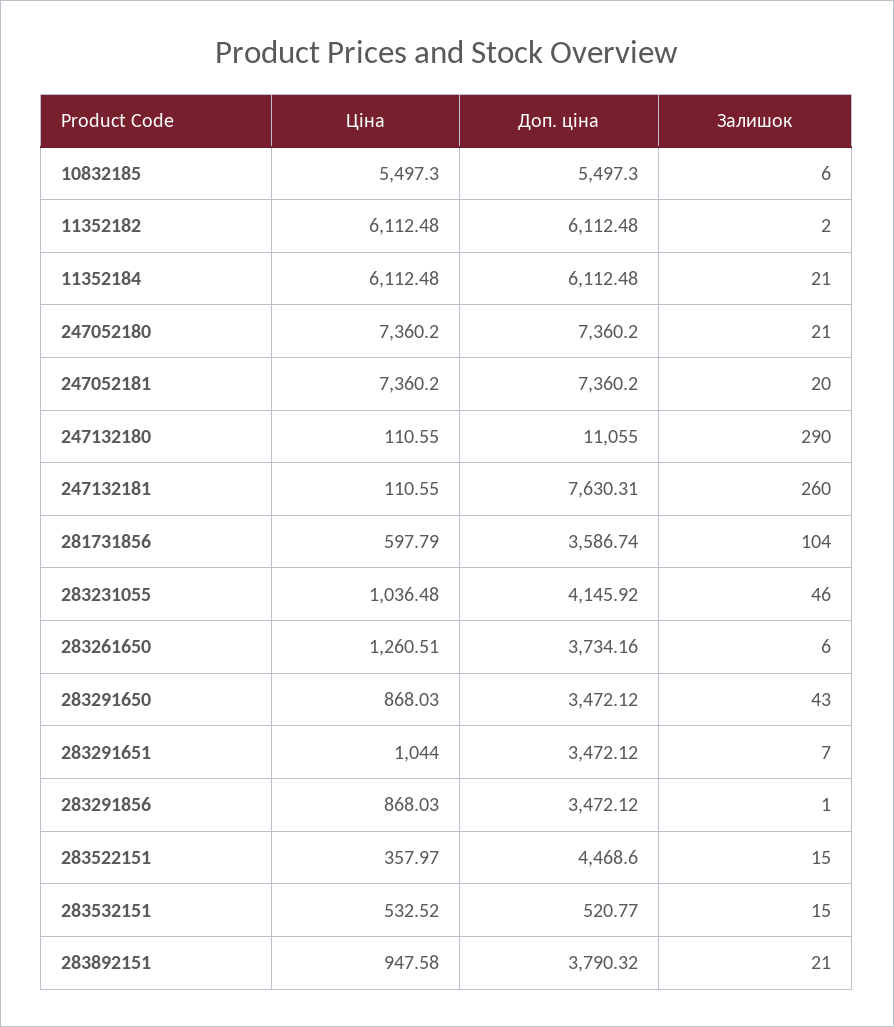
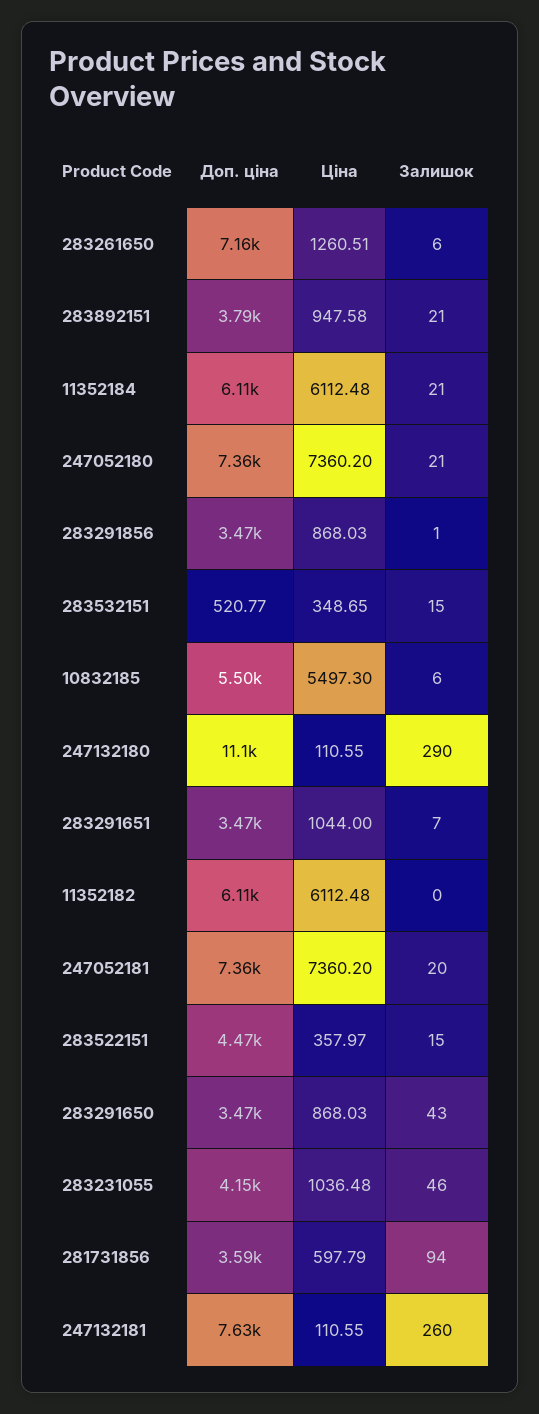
Залишок, 11352182: 2 -> 0
Залишок, 281731856: 104 -> 94
Доп. ціна, 283261650: 3734.16 -> 7160
Ціна, 283532151: 532.52 -> 348.65

